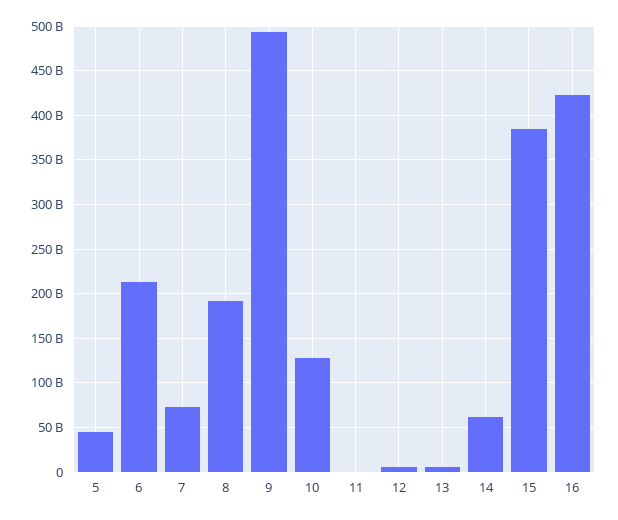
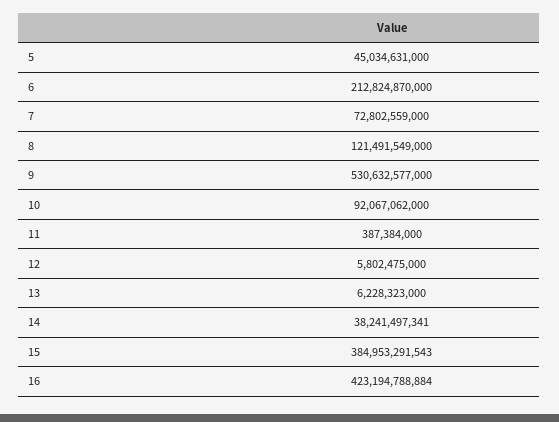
8: 190000000000 -> 121491549000
9: 490000000000 -> 530632577000
10: 130000000000 -> 92067062000
14: 60000000000 -> 38241497341

